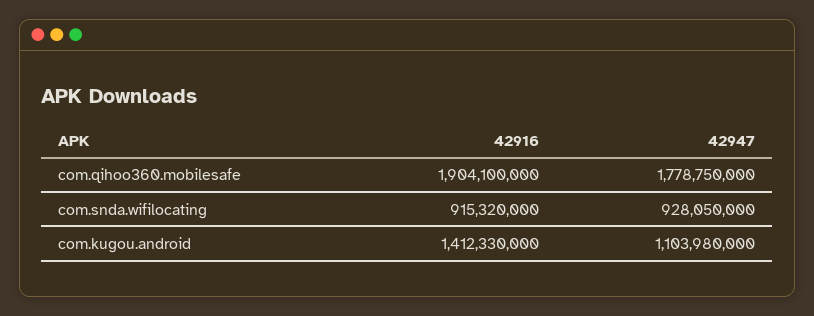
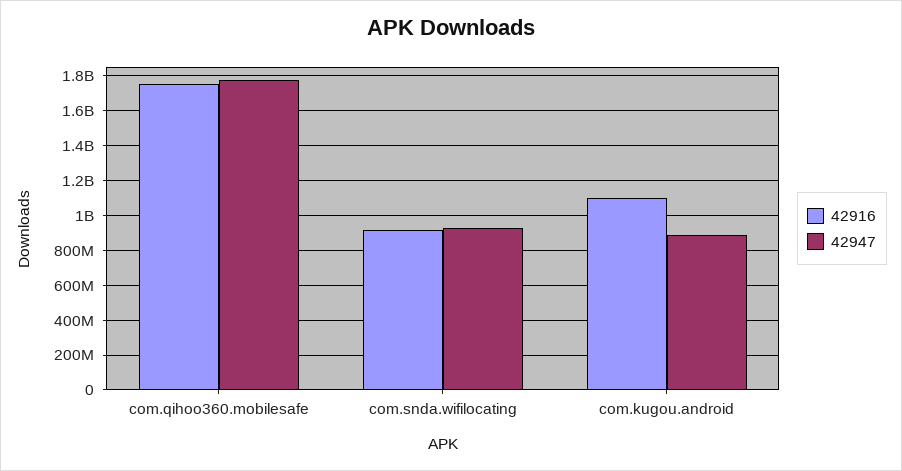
42916, com.qihoo360.mobilesafe: 1904100000 -> 1750000000
42916, com.kugou.android: 1412330000 -> 1100000000
42947, com.kugou.android: 1103980000 -> 900000000

